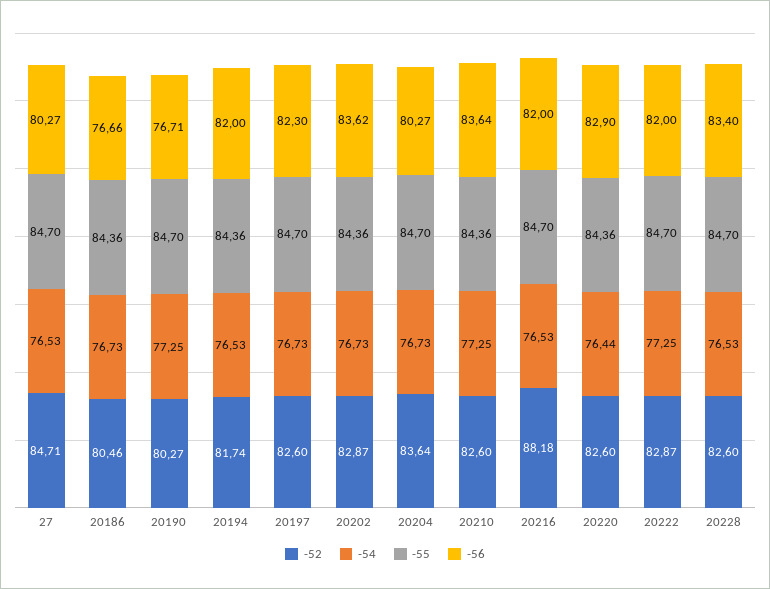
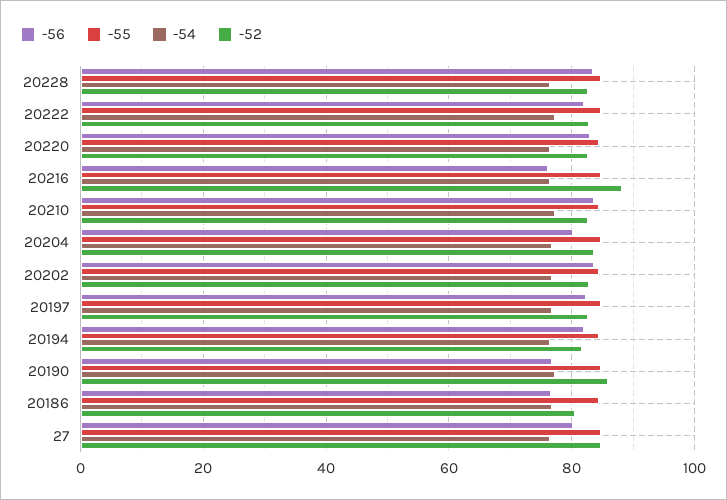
-52, 20190: 80.27 -> 86
-56, 20216: 82 -> 76

